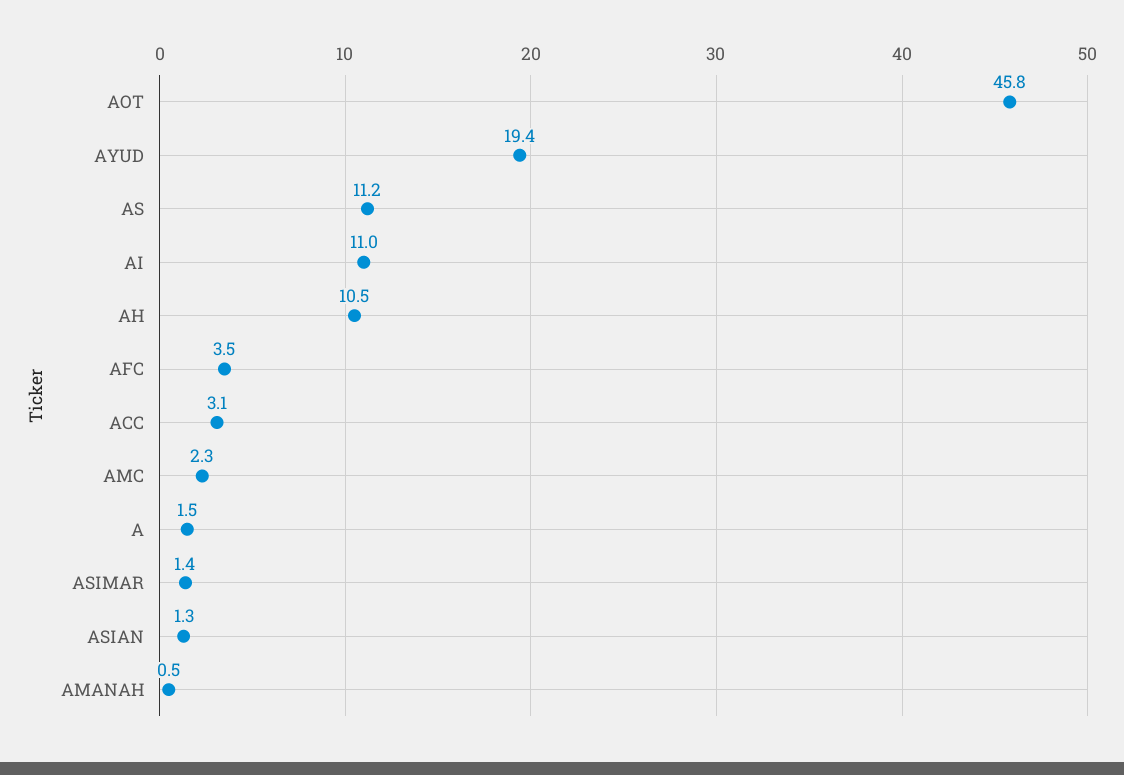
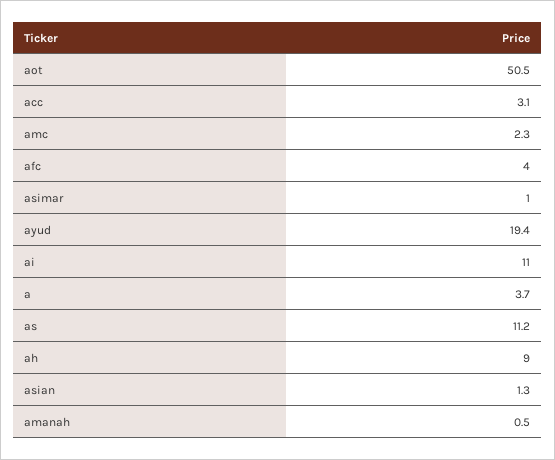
AOT: 45.8 -> 50.5
AH: 10.5 -> 9
AFC: 3.5 -> 4
A: 1.5 -> 3.7
ASIMAR: 1.4 -> 1

